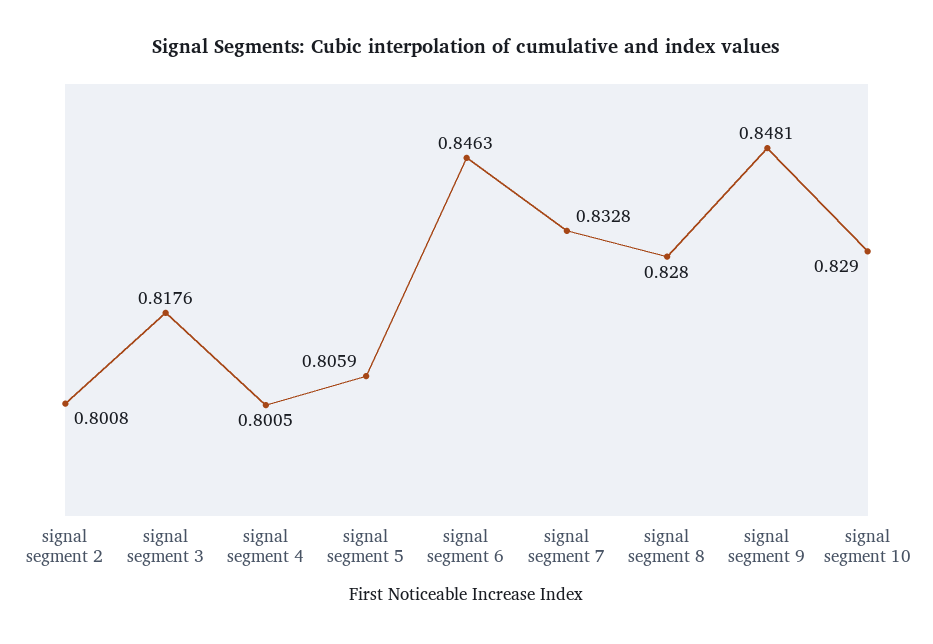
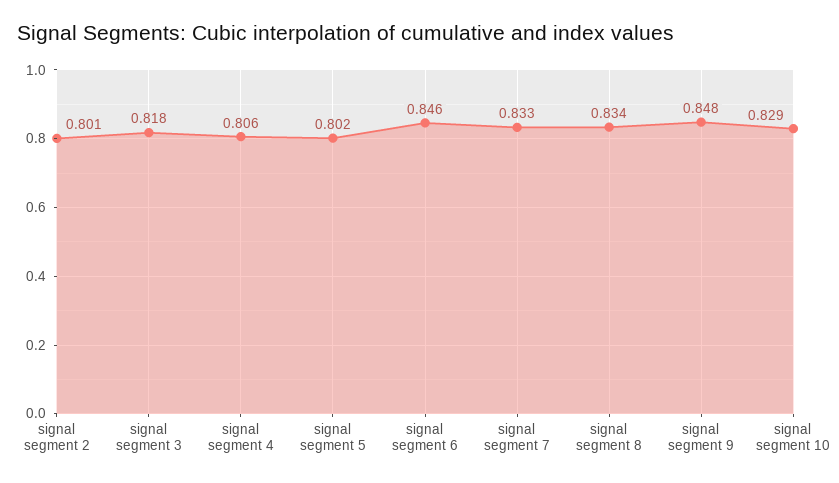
signal segment 4: 0.8005 -> 0.806
signal segment 5: 0.8059 -> 0.802
signal segment 8: 0.828 -> 0.834

